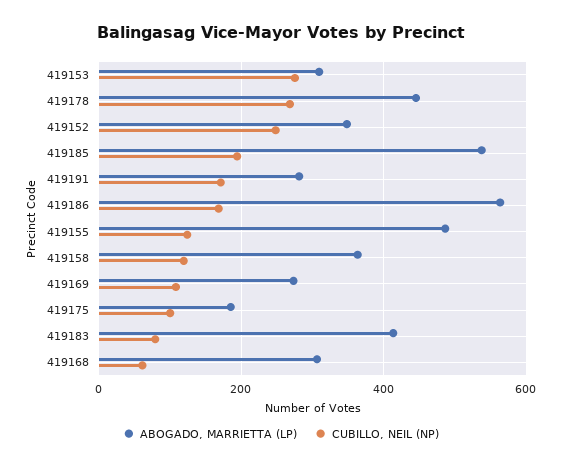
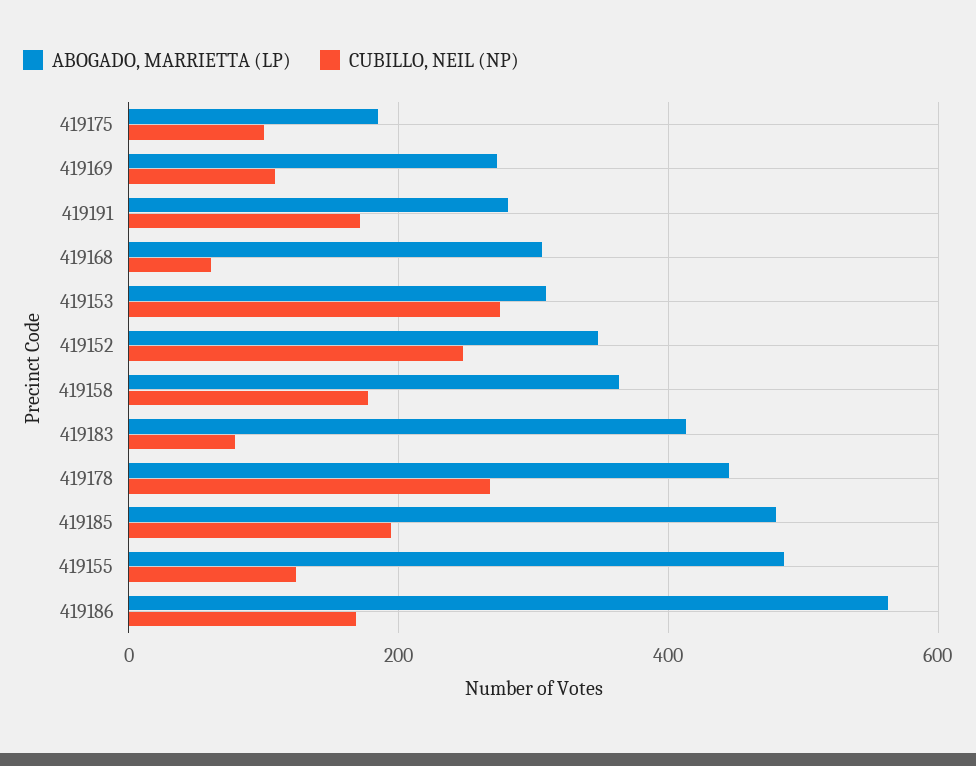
ABOGADO, MARRIETTA (LP), 419185: 540 -> 480
CUBILLO, NEIL (NP), 419158: 120 -> 180

